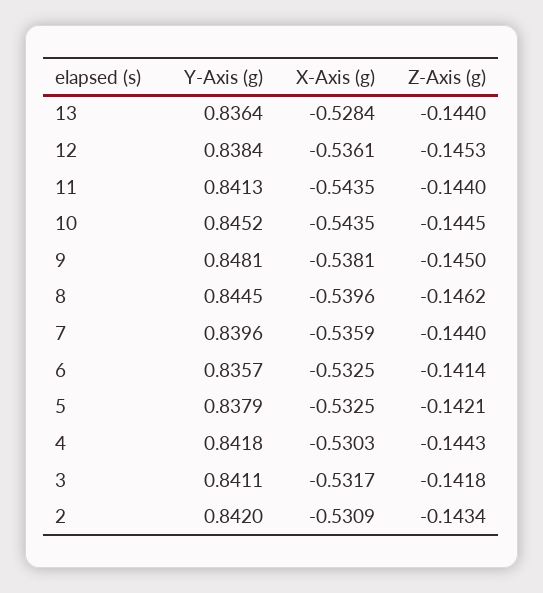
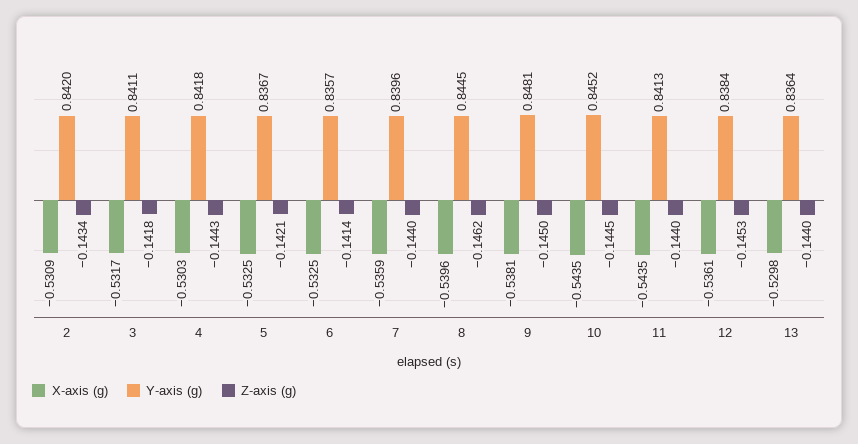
X-Axis (g), 13: -0.5284 -> -0.5298
Y-Axis (g), 5: 0.8379 -> 0.8367

